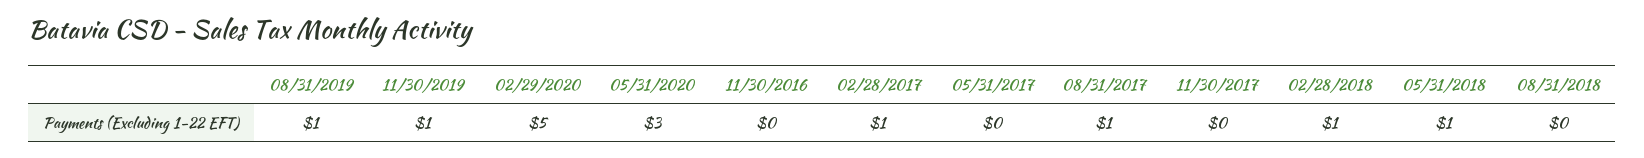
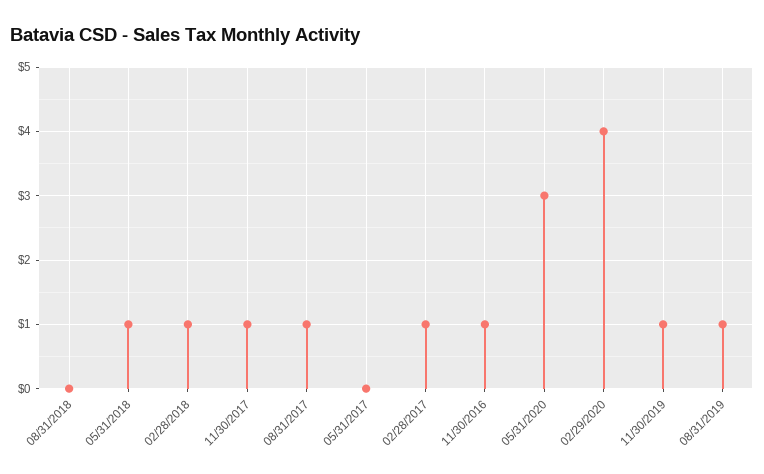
02/29/2020: 5 -> 4
11/30/2016: 0 -> 1
11/30/2017: 0 -> 1

